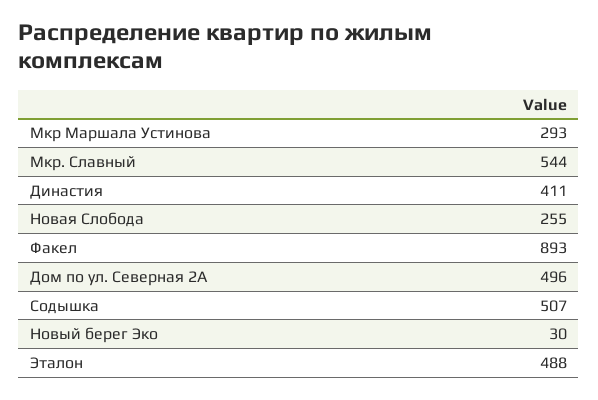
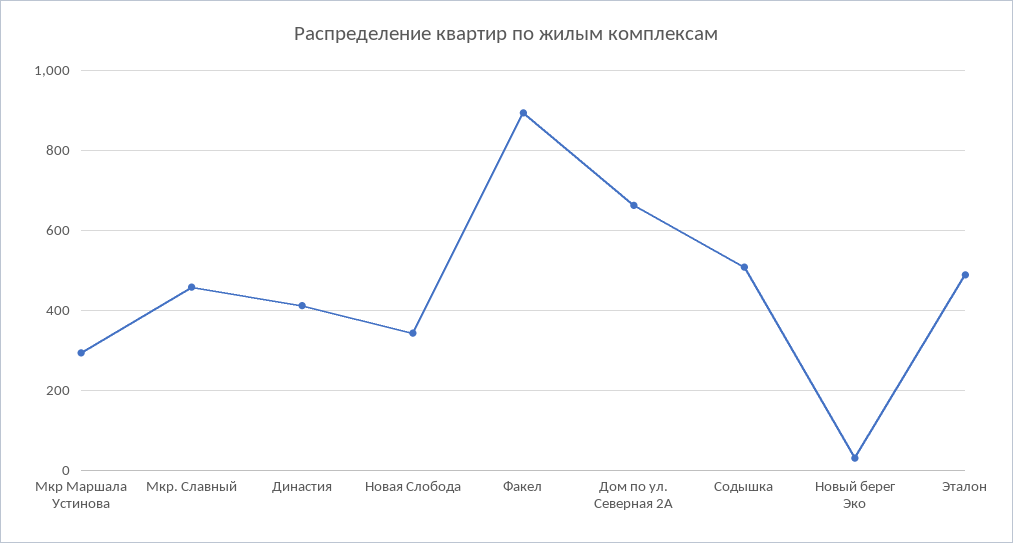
Мкр. Славный: 544 -> 460
Новая Слобода: 255 -> 340
Дом по ул. Северная 2А: 496 -> 660

